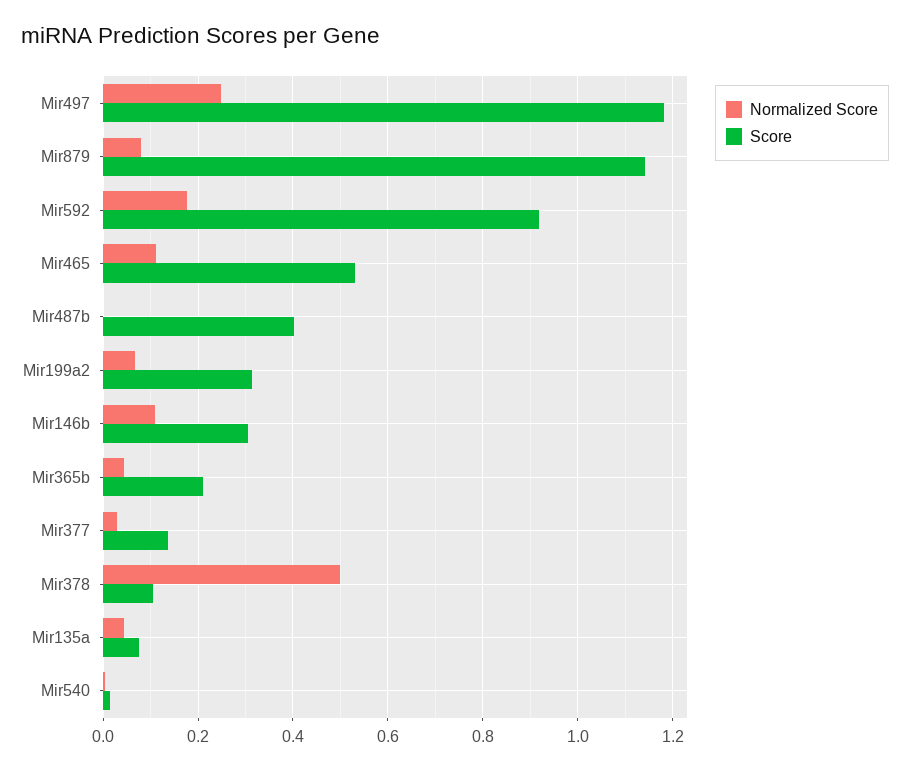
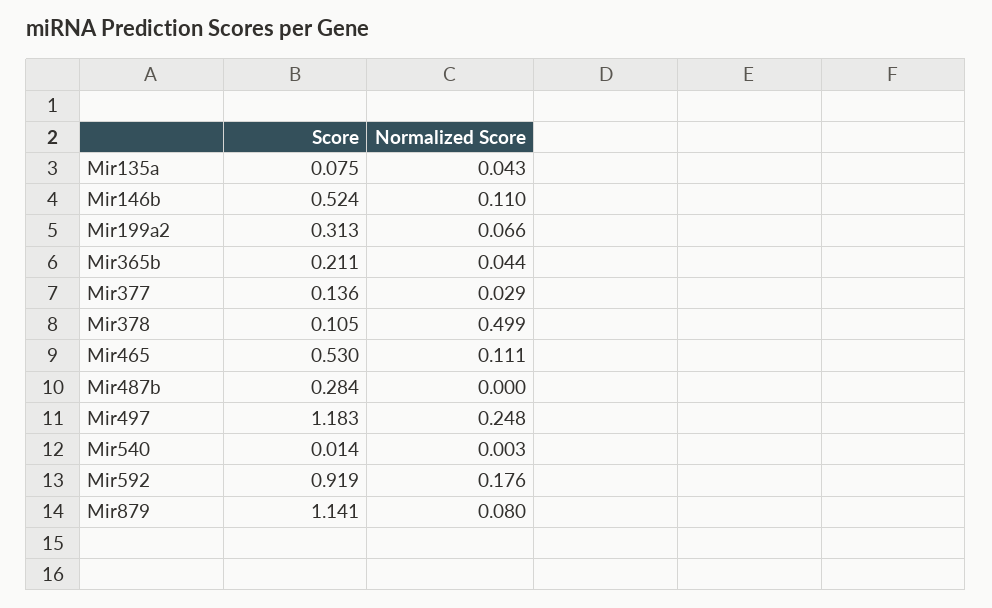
Score, Mir487b: 0.4 -> 0.284
Score, Mir146b: 0.3 -> 0.524

